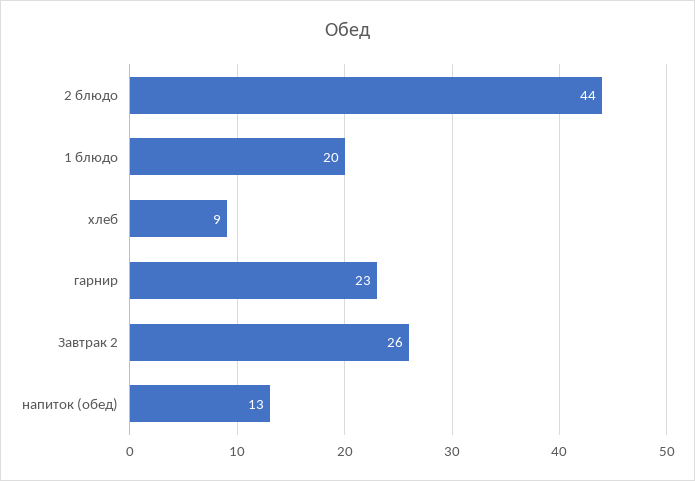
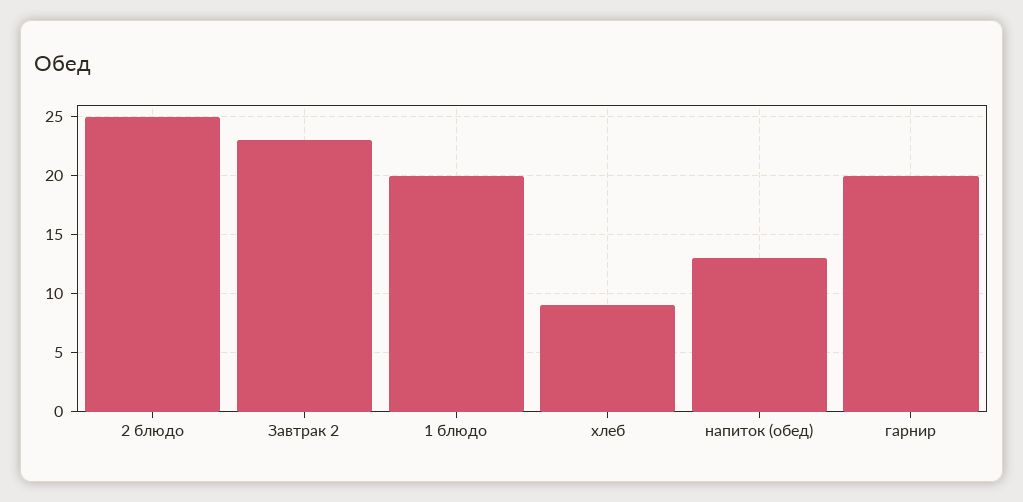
2 блюдо: 44 -> 25
гарнир: 23 -> 20
Завтрак 2: 26 -> 23

